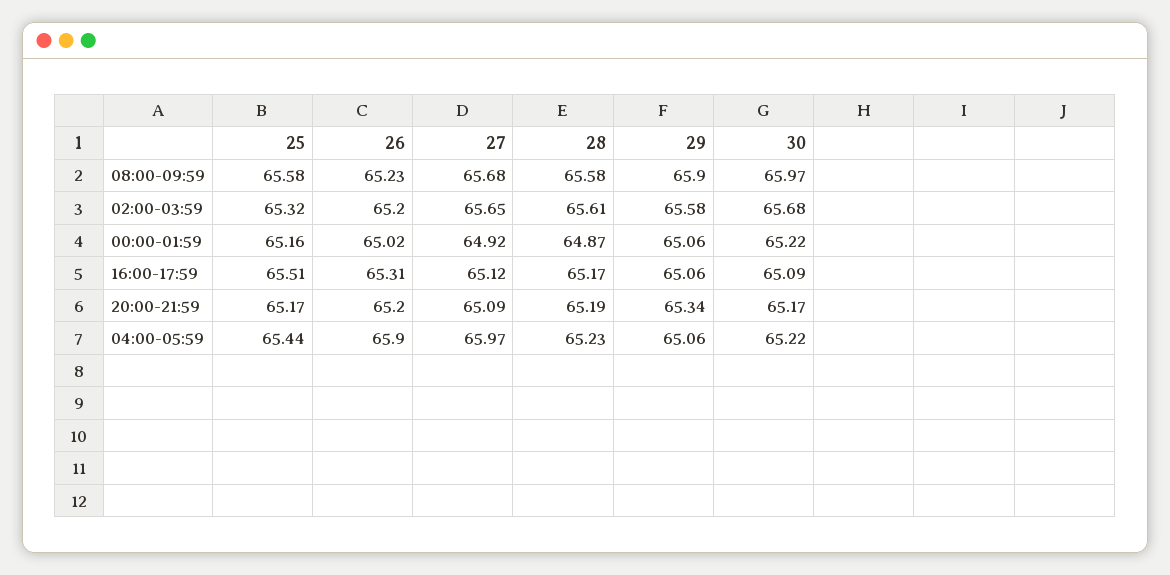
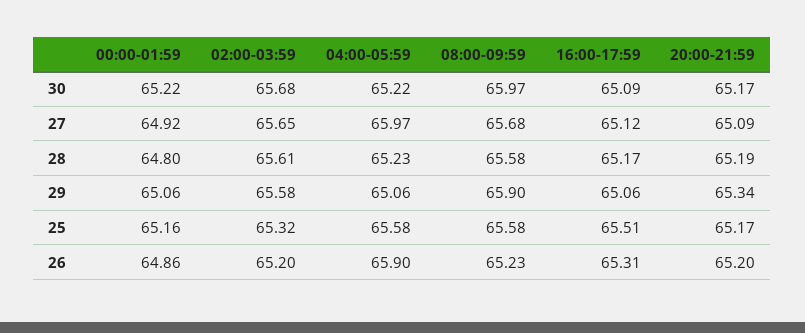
26, 00:00-01:59: 65.02 -> 64.86
28, 00:00-01:59: 64.87 -> 64.8
25, 04:00-05:59: 65.44 -> 65.58

